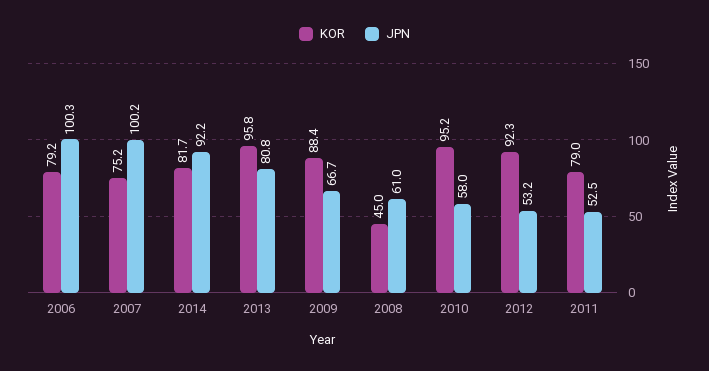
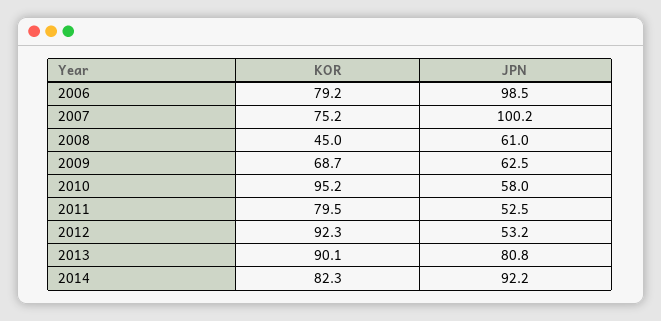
JPN, 2006: 100.3 -> 98.5
KOR, 2014: 81.7 -> 82.3
KOR, 2013: 95.8 -> 90.1
KOR, 2009: 88.4 -> 68.7
JPN, 2009: 66.7 -> 62.5
KOR, 2011: 79 -> 79.5

